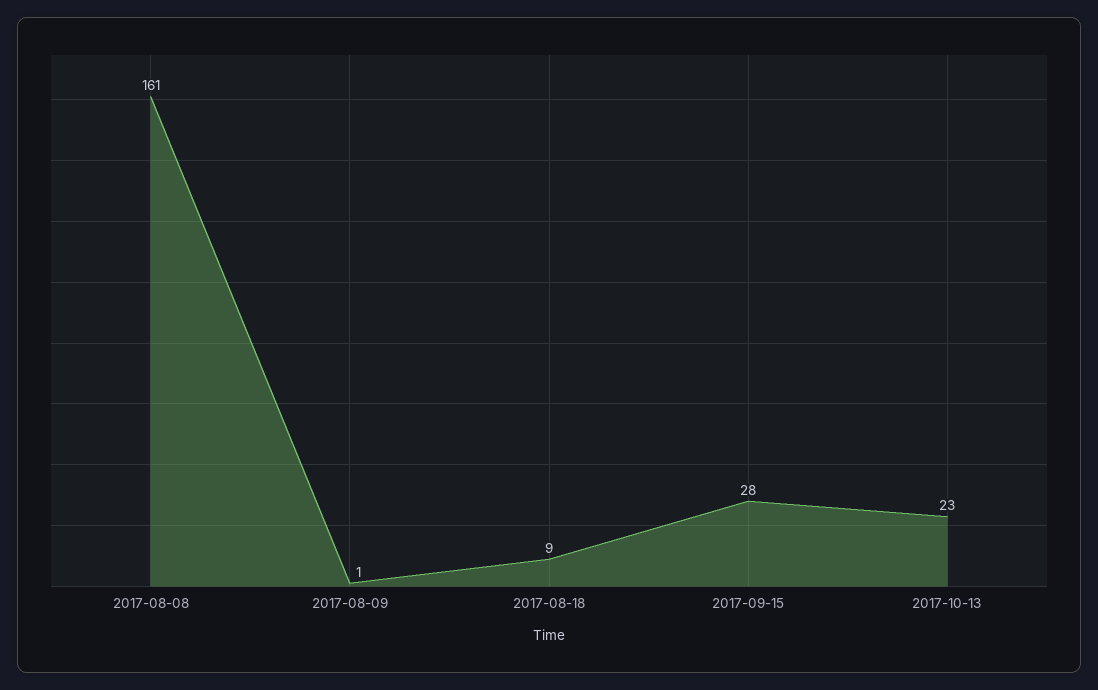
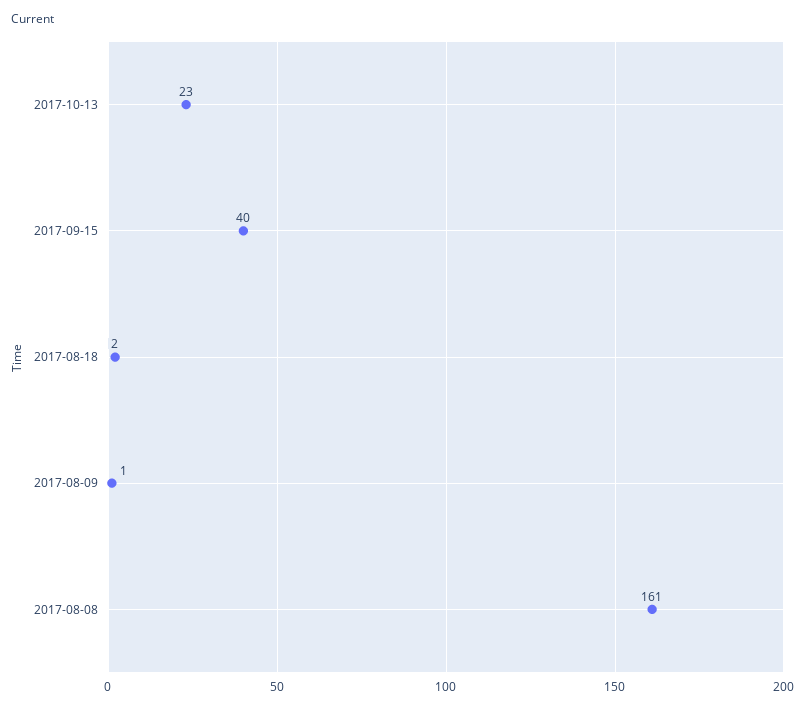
2017-08-18: 9 -> 2
2017-09-15: 28 -> 40

